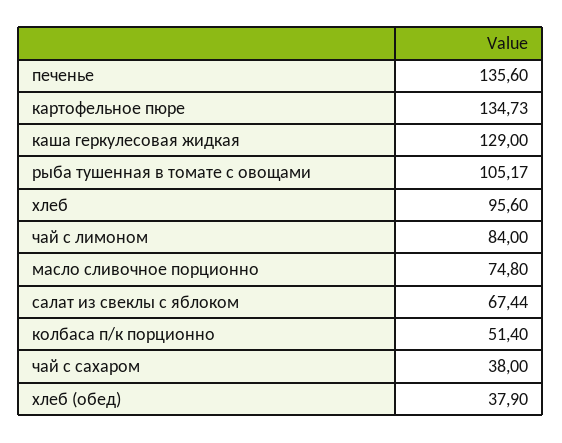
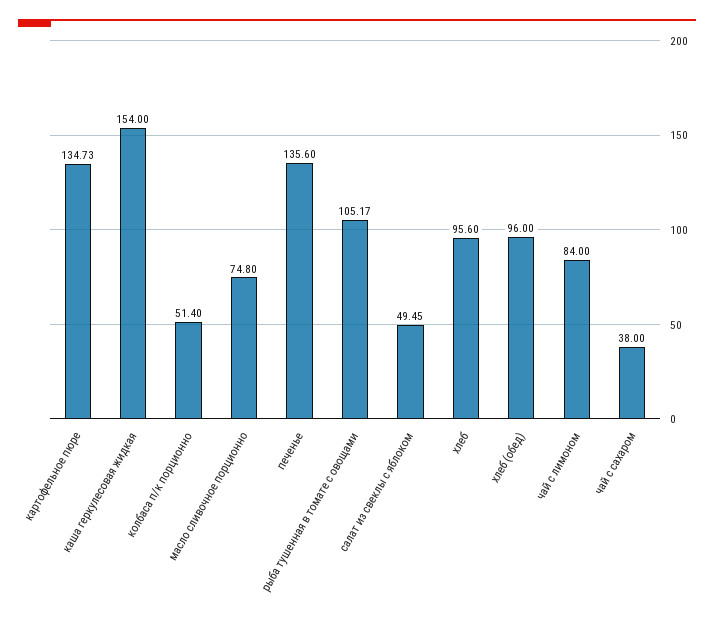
каша геркулесовая жидкая: 129 -> 154
салат из свеклы с яблоком: 67.44 -> 49.45
хлеб (обед): 37.9 -> 96

